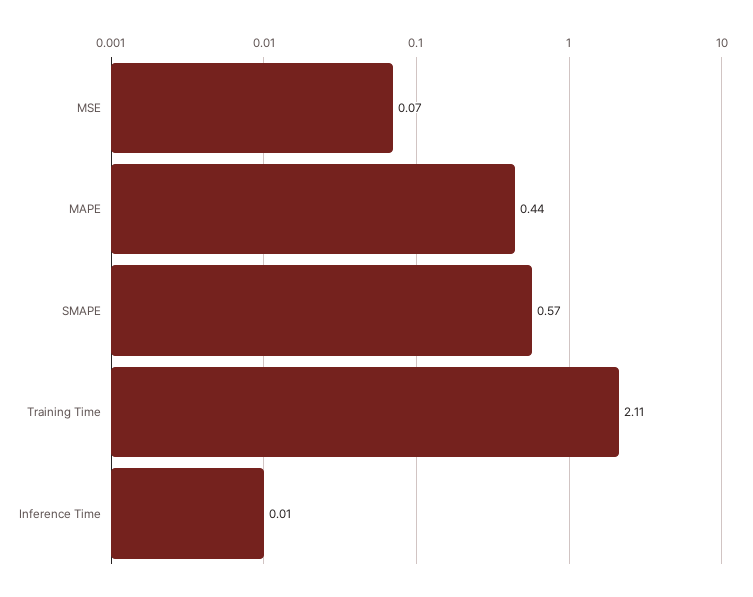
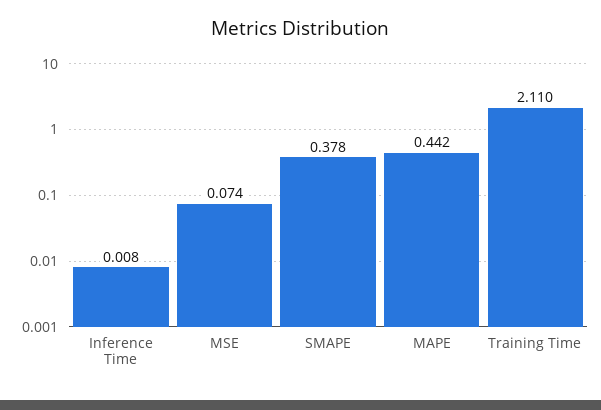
SMAPE: 0.57 -> 0.378

